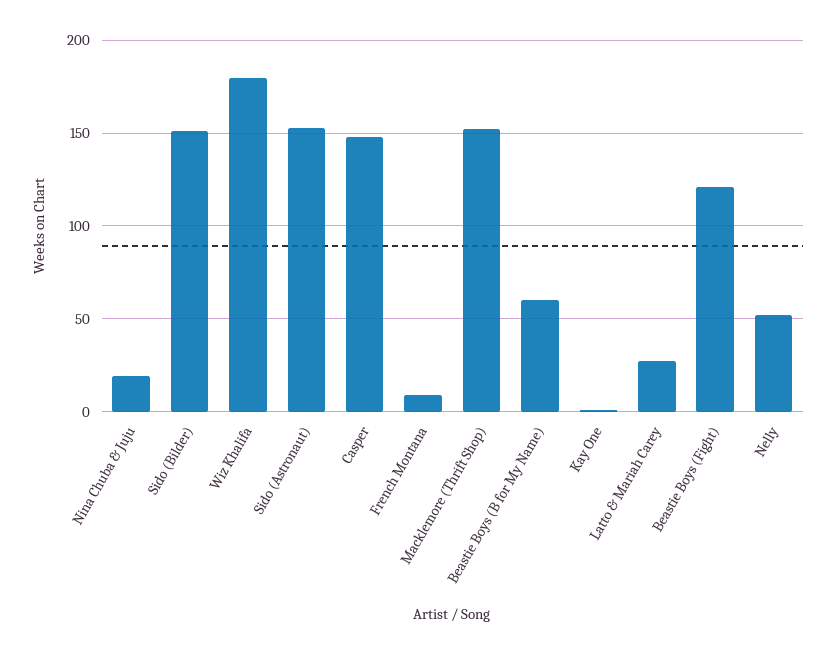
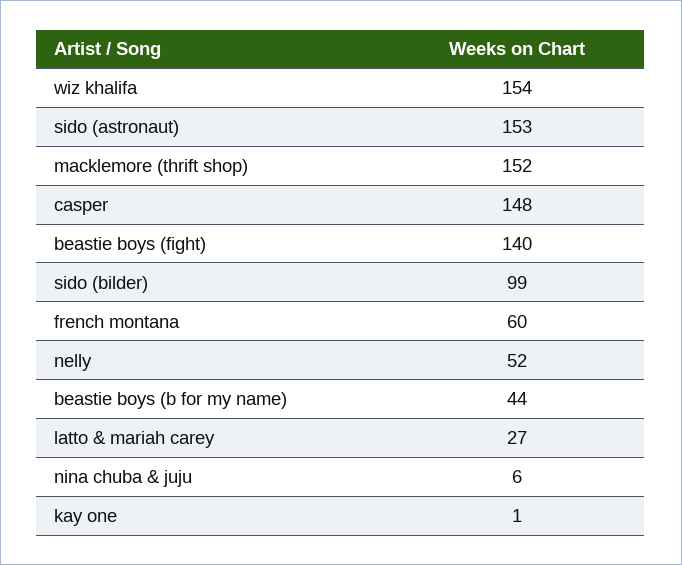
Nina Chuba & Juju: 20 -> 6
Sido (Bilder): 150 -> 99
Wiz Khalifa: 180 -> 154
French Montana: 10 -> 60
Beastie Boys (B for My Name): 60 -> 44
Beastie Boys (Fight): 120 -> 140

